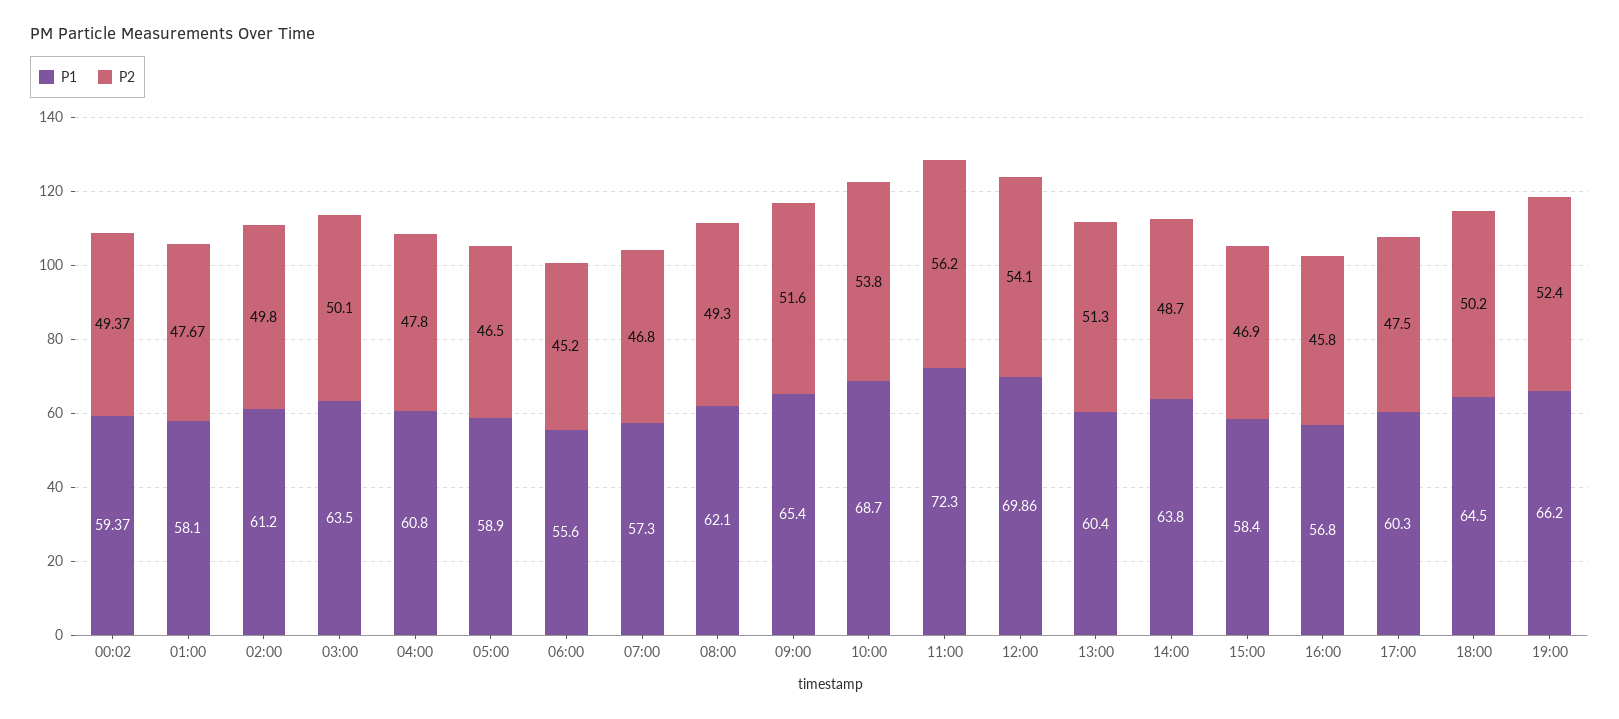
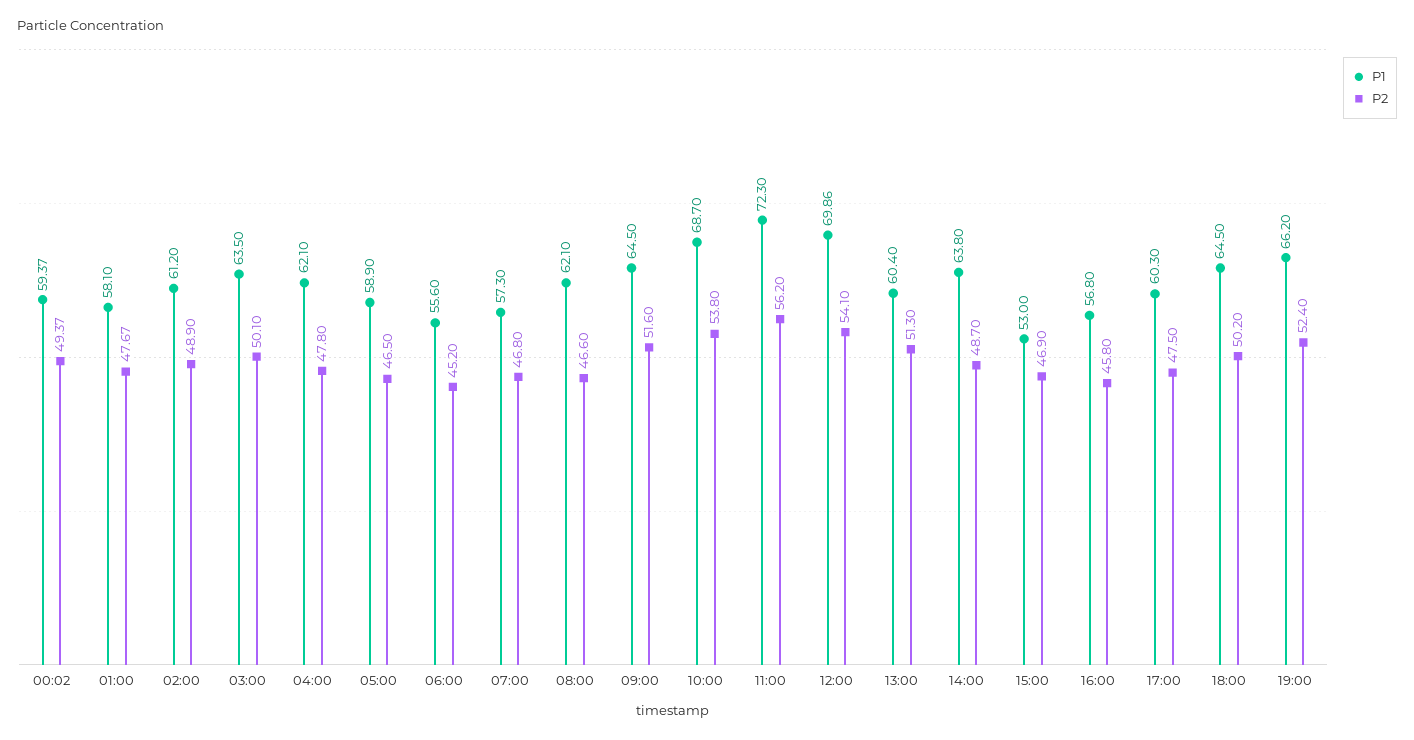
P2, 02:00: 49.8 -> 48.9
P1, 04:00: 60.8 -> 62.1
P2, 08:00: 49.3 -> 46.6
P1, 09:00: 65.4 -> 64.5
P1, 15:00: 58.4 -> 53

